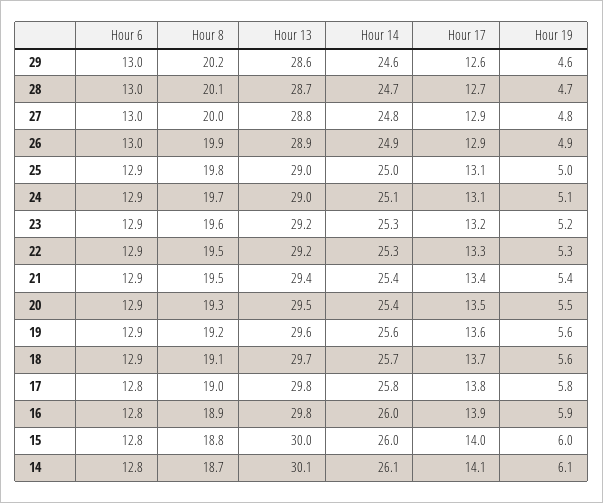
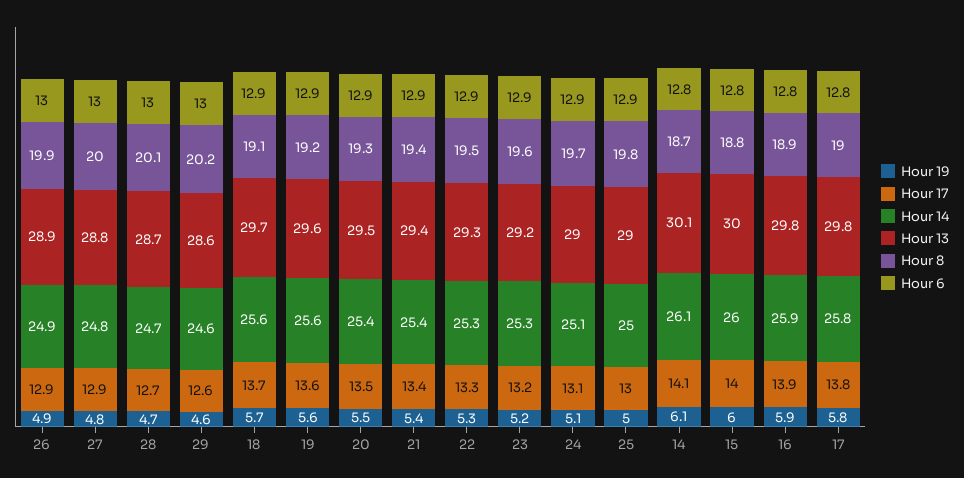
Hour 17, 25: 13.1 -> 13
Hour 13, 22: 29.2 -> 29.3
Hour 8, 21: 19.5 -> 19.4
Hour 14, 18: 25.7 -> 25.6
Hour 19, 18: 5.6 -> 5.7
Hour 14, 16: 26 -> 25.9

